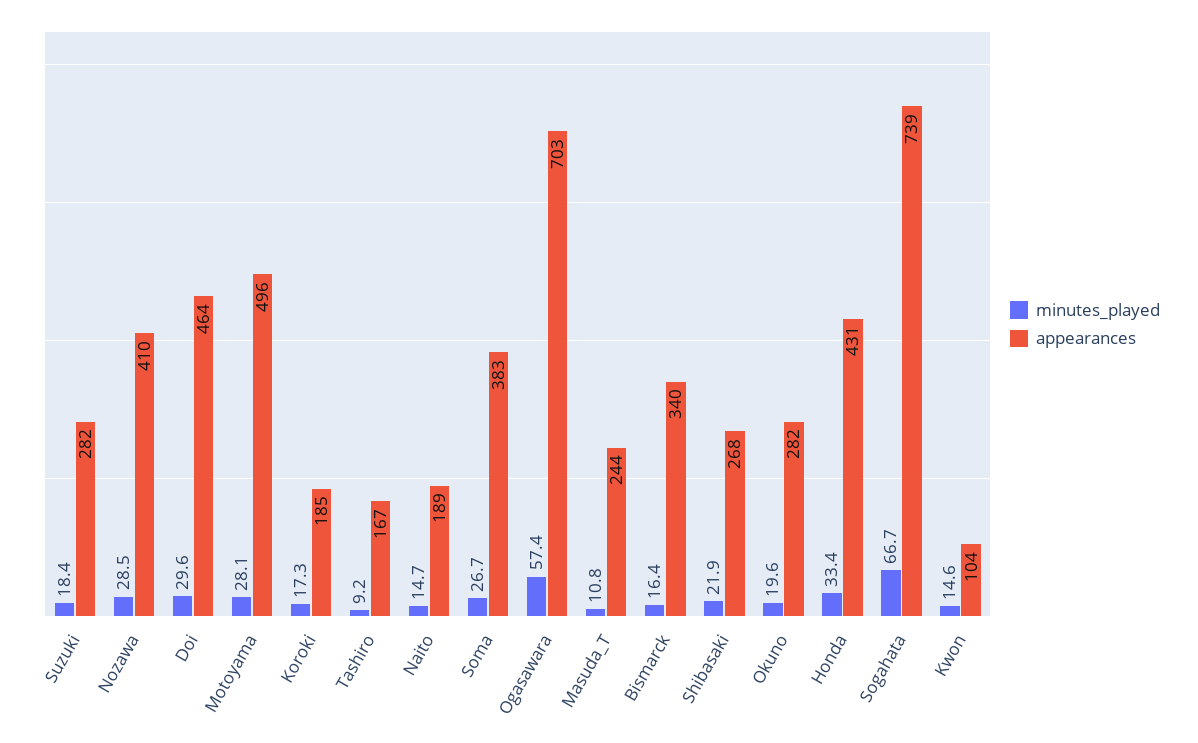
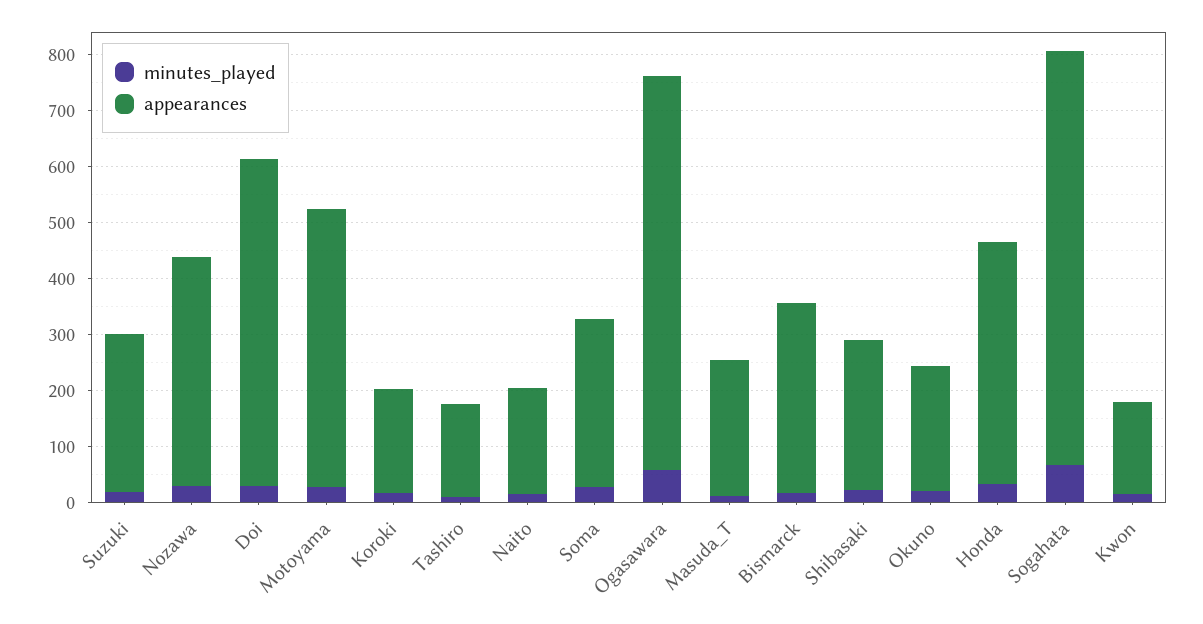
appearances, Doi: 464 -> 580
appearances, Soma: 383 -> 300
appearances, Okuno: 282 -> 220
appearances, Kwon: 104 -> 160

